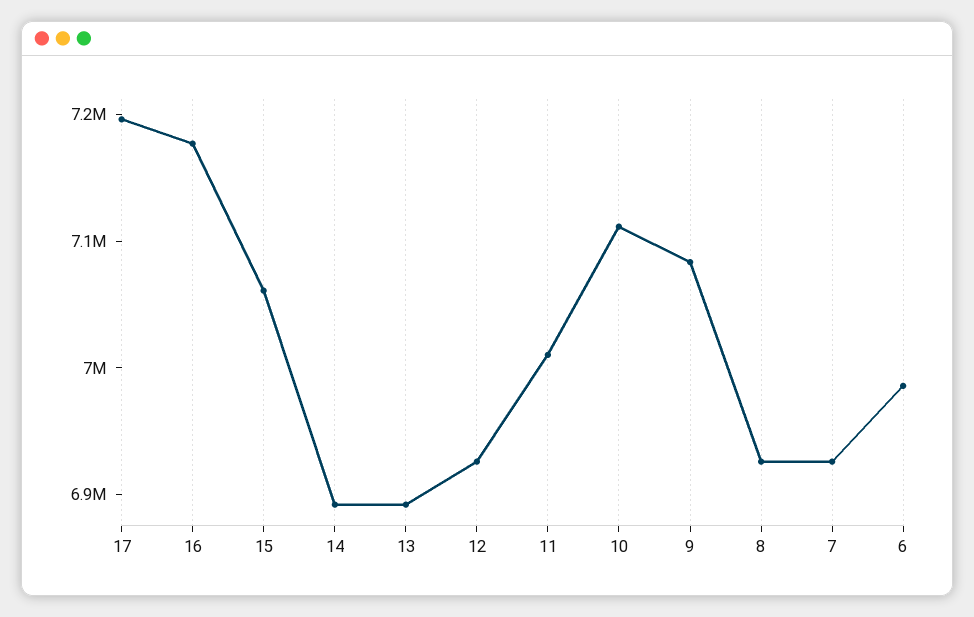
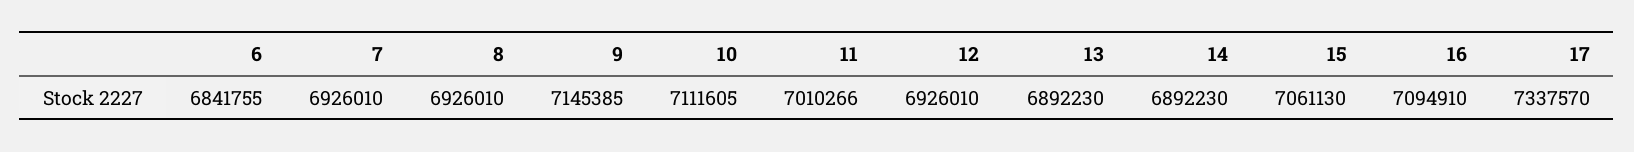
17: 7200000 -> 7337570
16: 7180000 -> 7094910
9: 7080000 -> 7145385
6: 6980000 -> 6841755

